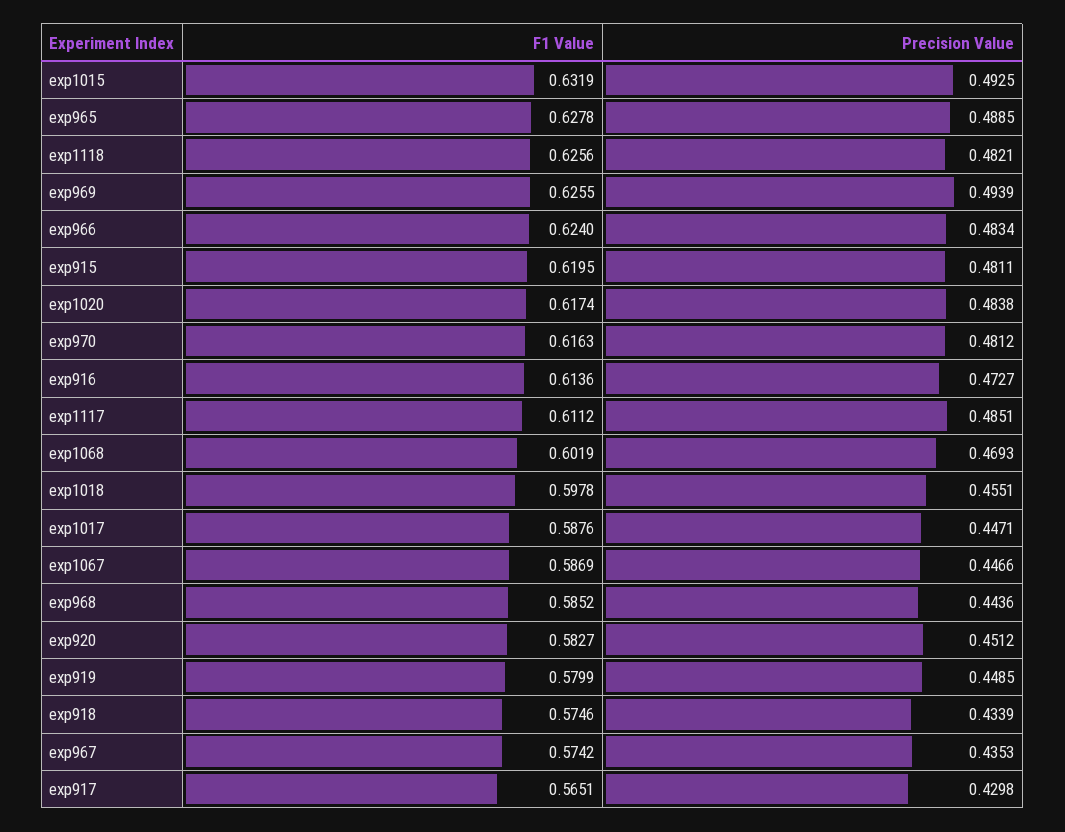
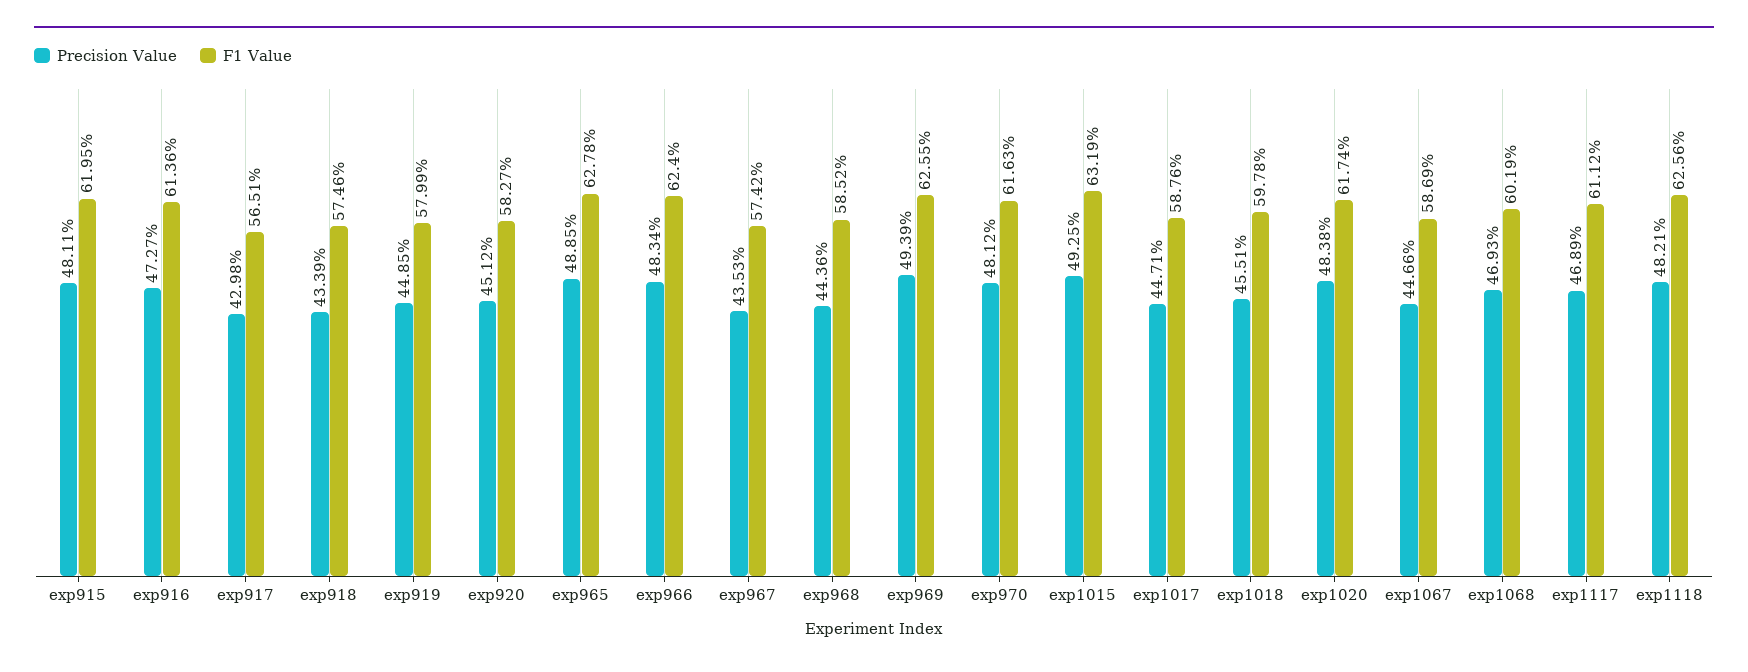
Precision Value, exp1117: 0.4851 -> 0.4689

